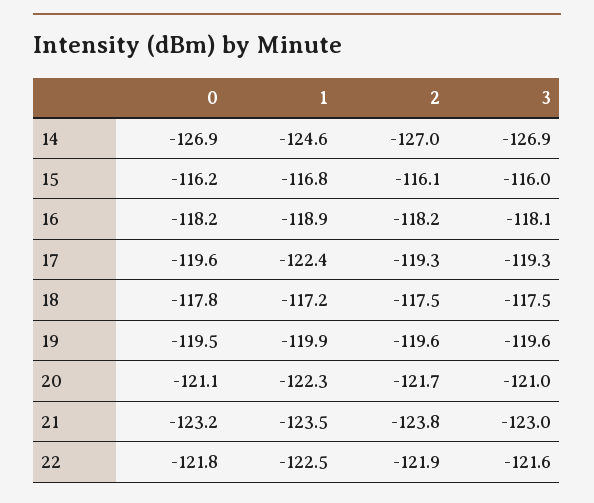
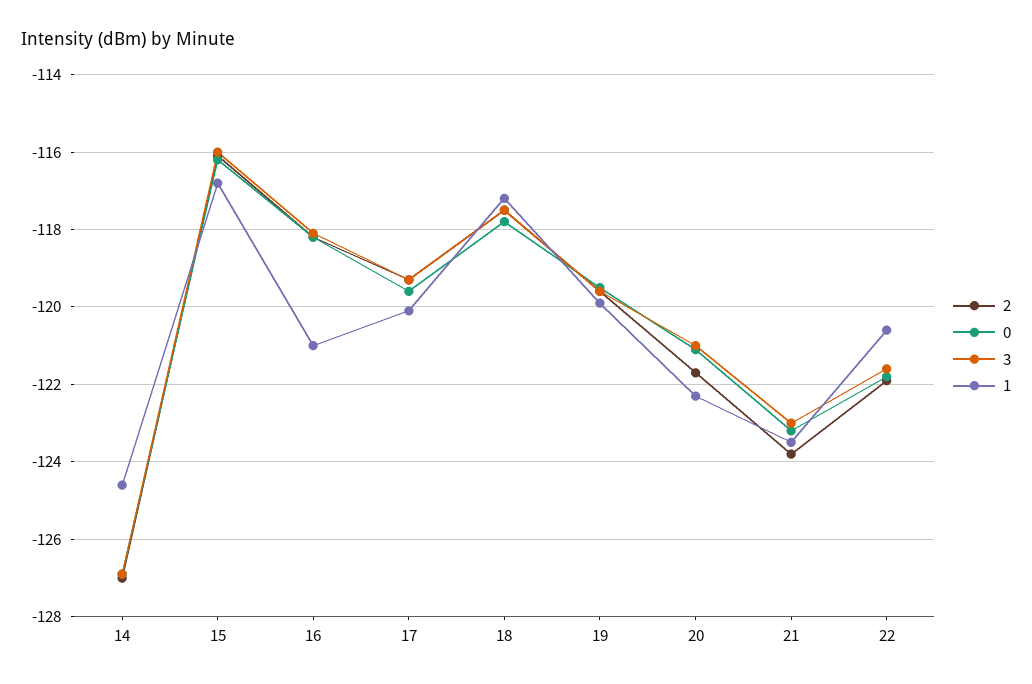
1, 16: -118.9 -> -121
1, 17: -122.4 -> -120
1, 22: -122.5 -> -120.5

